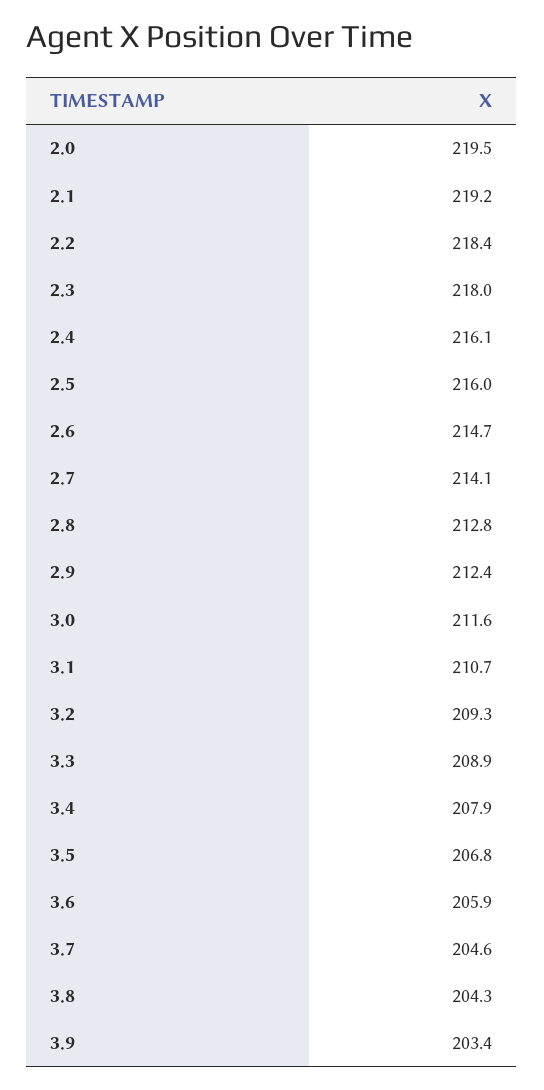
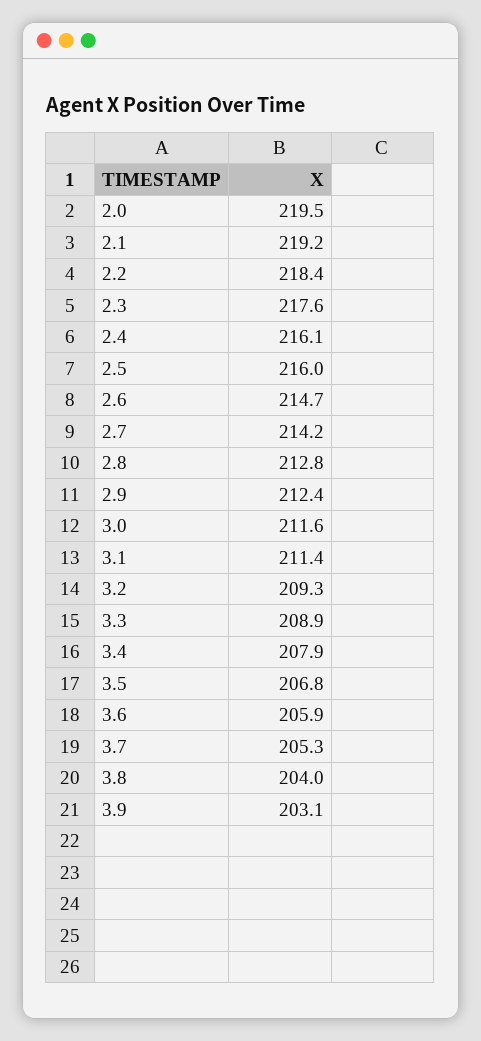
2.3: 218 -> 217.6
2.7: 214.1 -> 214.2
3.1: 210.7 -> 211.4
3.7: 204.6 -> 205.3
3.8: 204.3 -> 204
3.9: 203.4 -> 203.1

